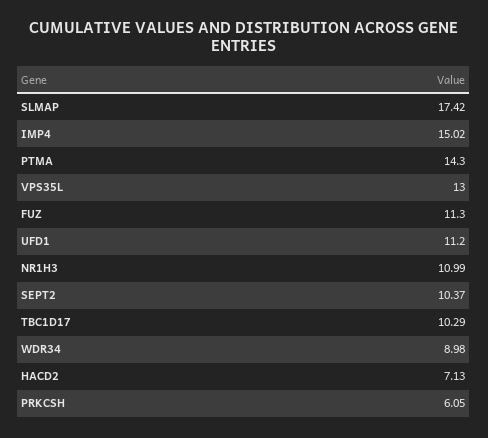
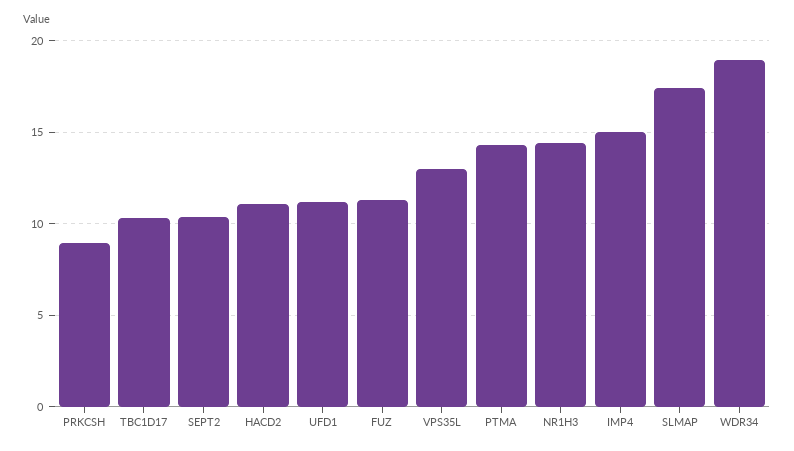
NR1H3: 10.99 -> 14.5
WDR34: 8.98 -> 19
HACD2: 7.13 -> 11
PRKCSH: 6.05 -> 9

